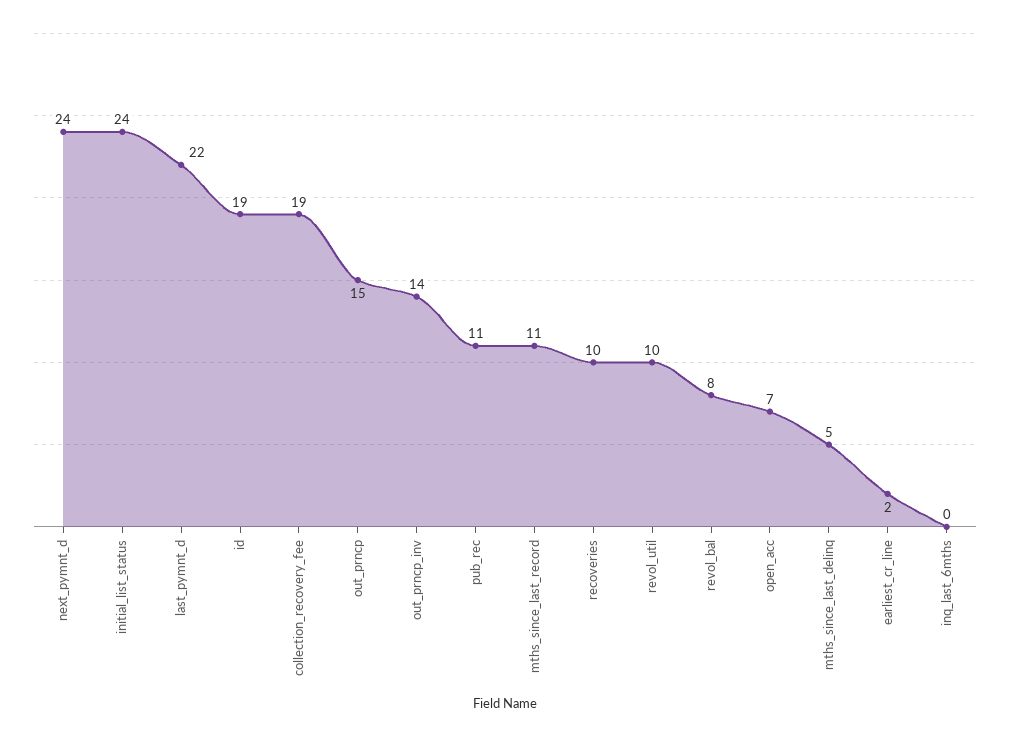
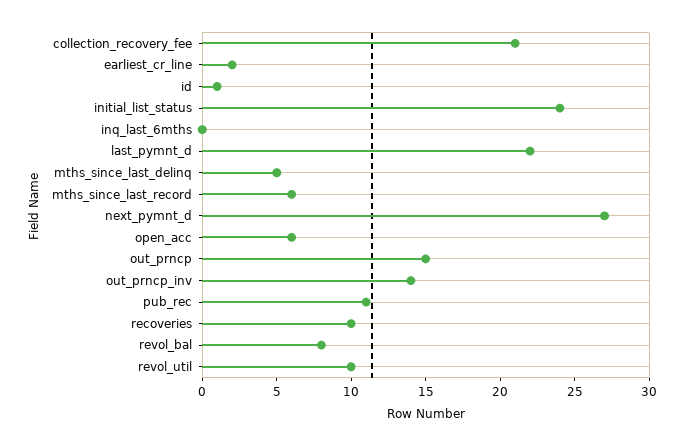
next_pymnt_d: 24 -> 27
id: 19 -> 1
collection_recovery_fee: 19 -> 21
mths_since_last_record: 11 -> 6
open_acc: 7 -> 6

